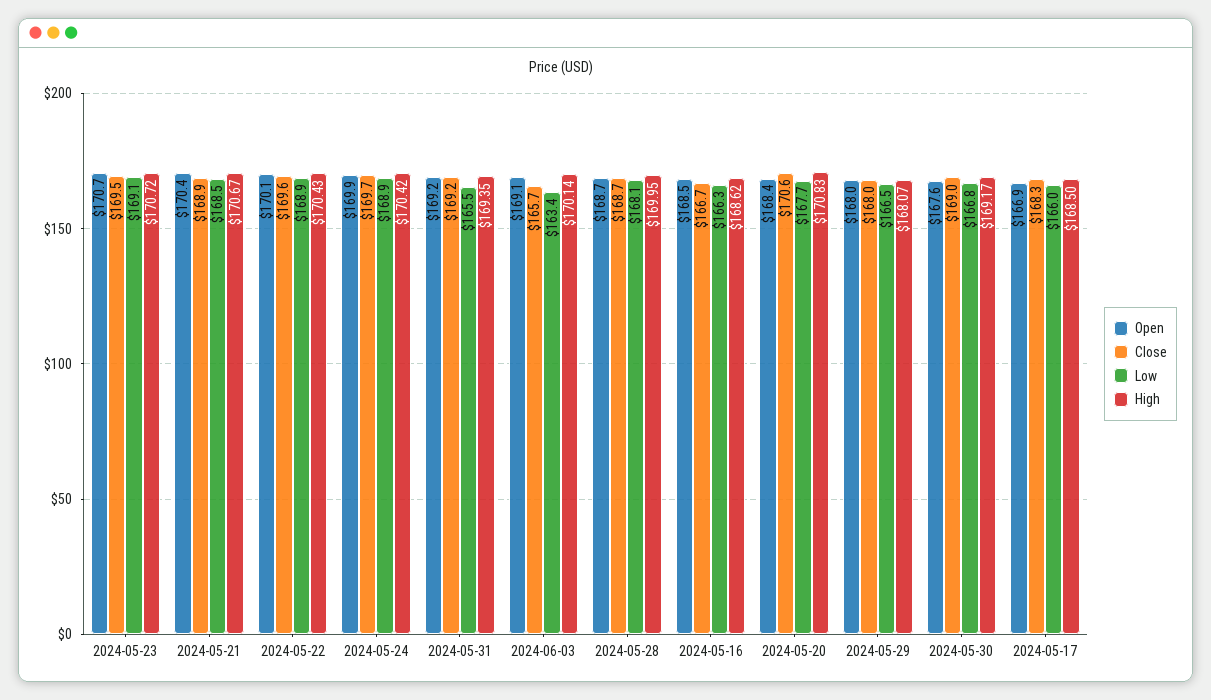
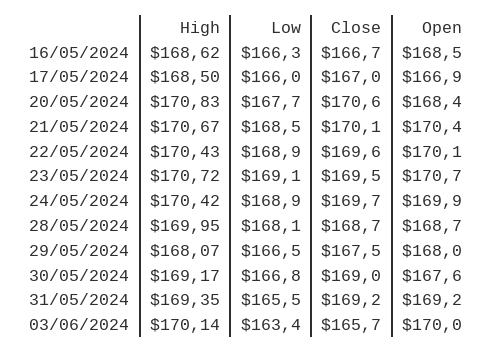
Close, 2024-05-21: 168.9 -> 170.1
Open, 2024-06-03: 169.1 -> 170
Close, 2024-05-29: 168 -> 167.5
Close, 2024-05-17: 168.3 -> 167

